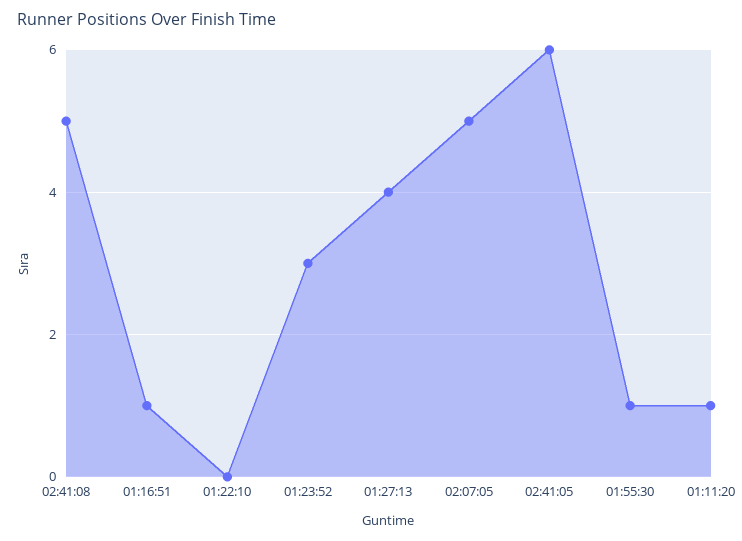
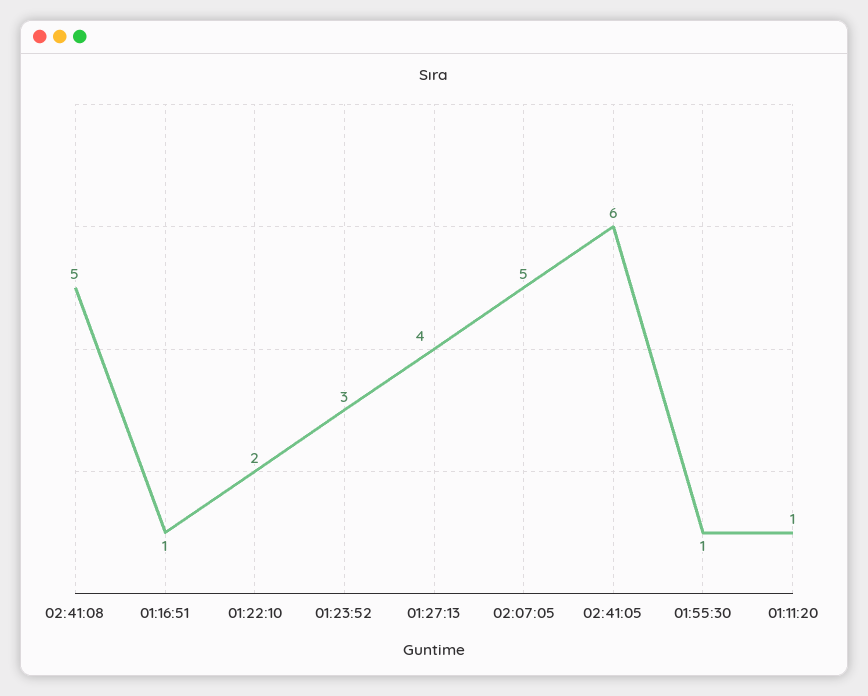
01:22:10: 0 -> 2

